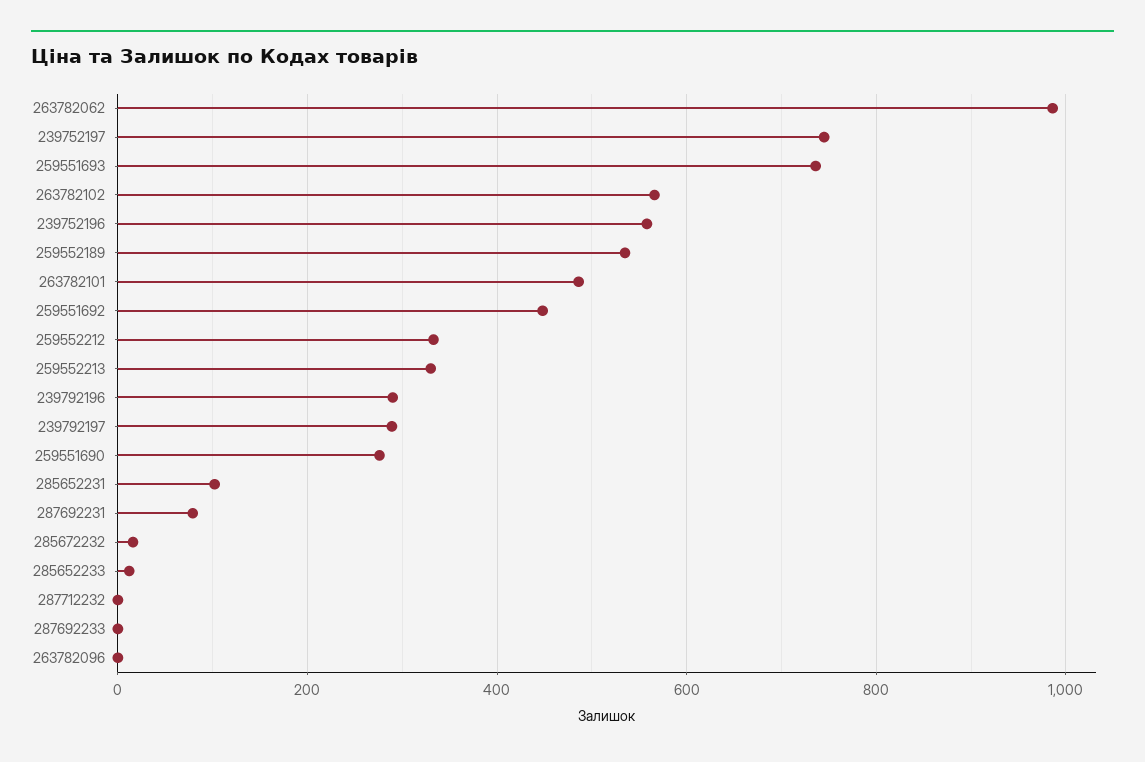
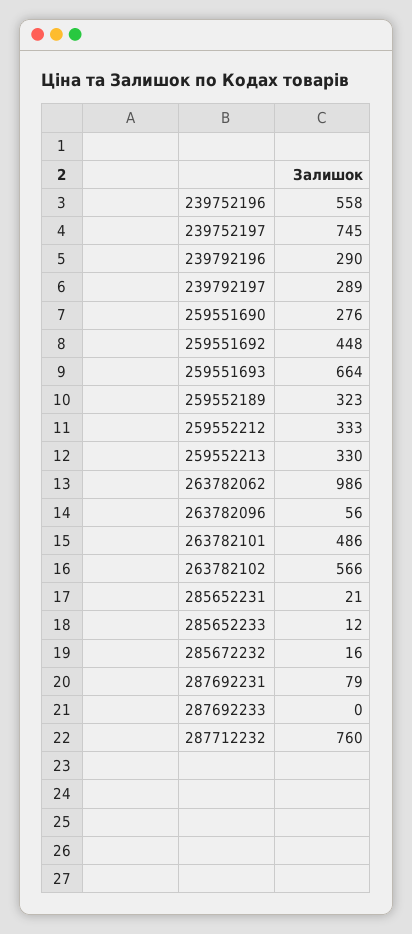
259551693: 740 -> 664
259552189: 540 -> 323
285652231: 100 -> 21
287712232: 0 -> 760
263782096: 0 -> 56

